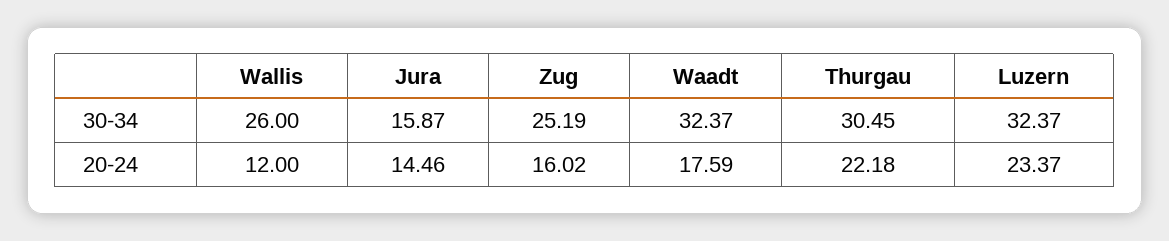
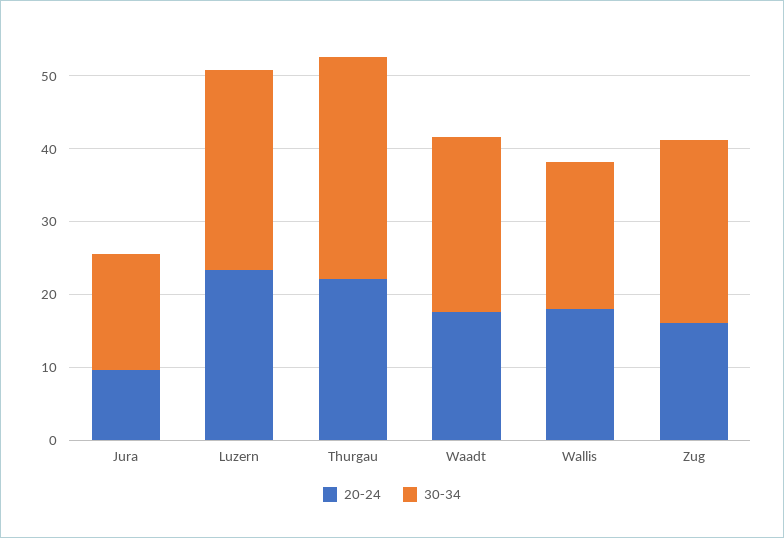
30-34, Wallis: 26 -> 20
30-34, Waadt: 32.37 -> 24
30-34, Luzern: 32.37 -> 28
20-24, Wallis: 12 -> 18
20-24, Jura: 14.46 -> 10

